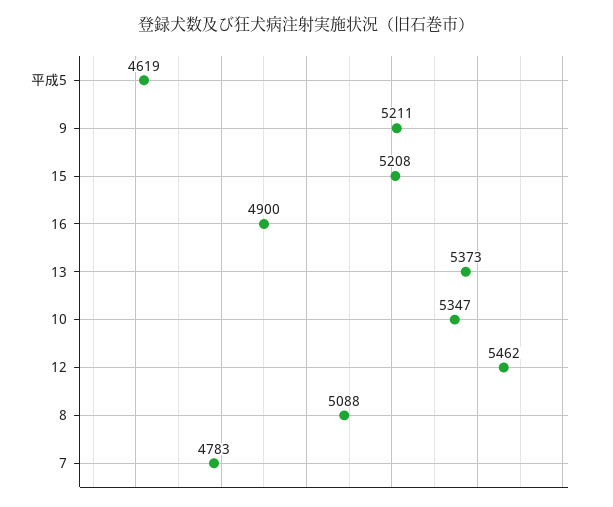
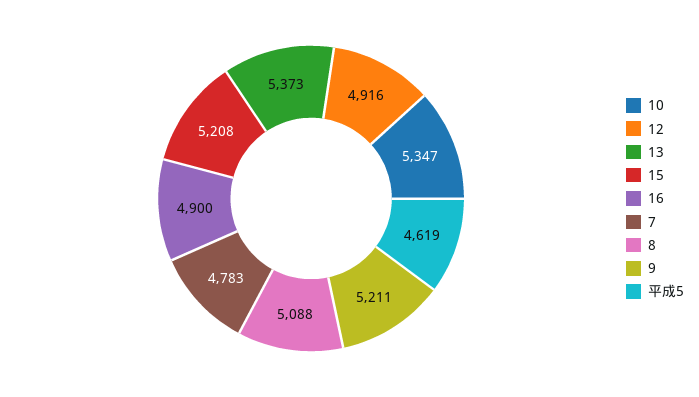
12: 5462 -> 4916

